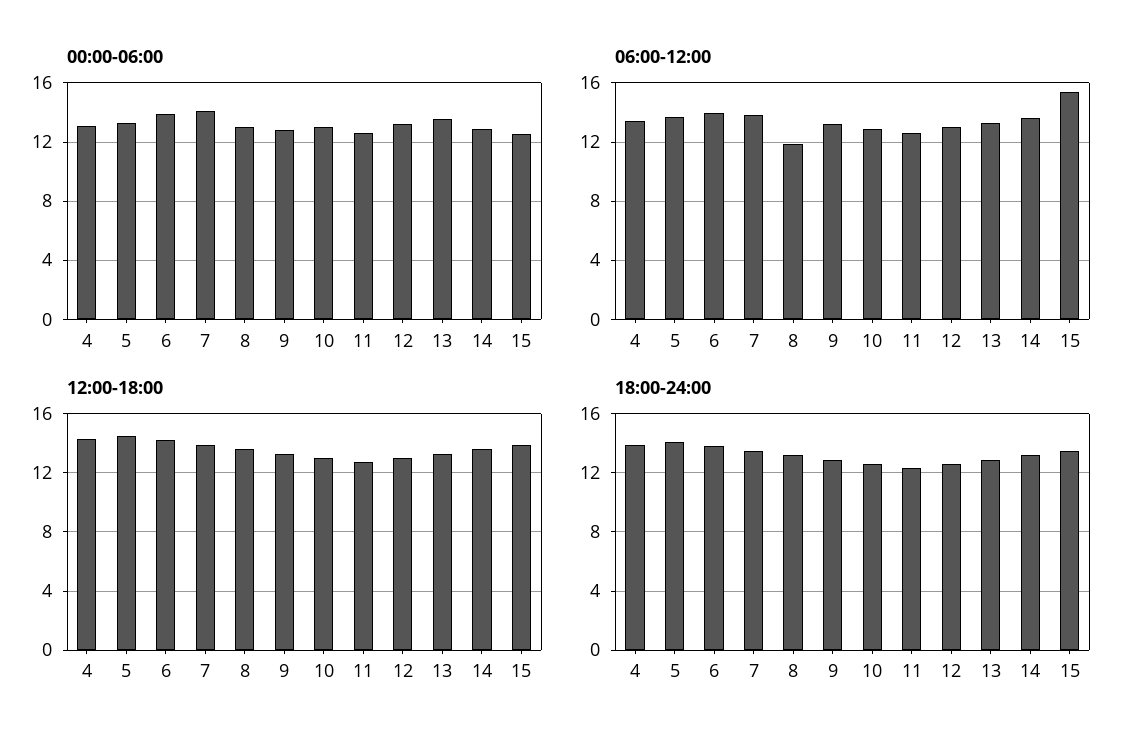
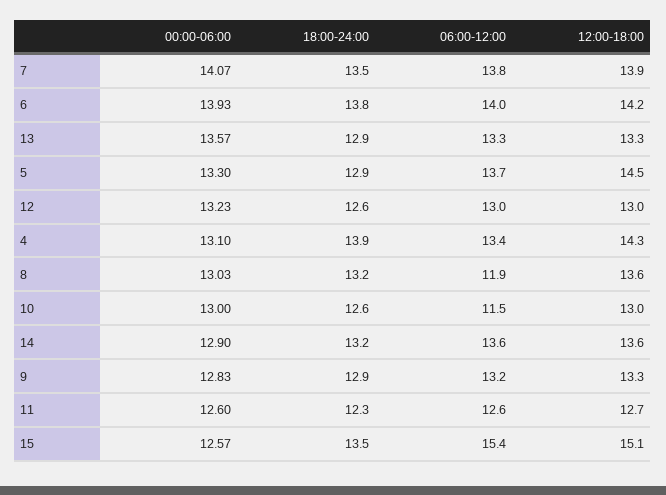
06:00-12:00, 10: 13 -> 11.5
12:00-18:00, 15: 14 -> 15.1
18:00-24:00, 5: 14 -> 12.9

